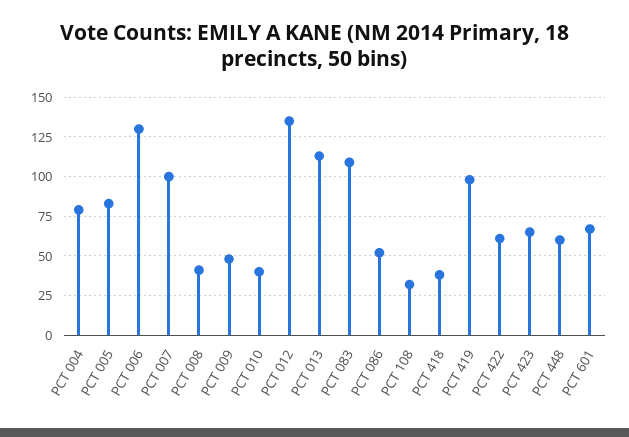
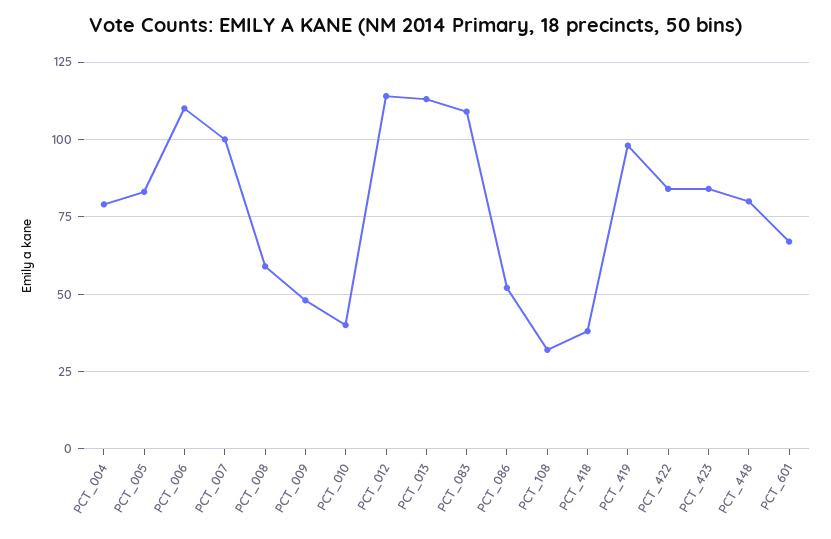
PCT 006: 130 -> 110
PCT 008: 40 -> 60
PCT 012: 135 -> 115
PCT 422: 60 -> 85
PCT 423: 65 -> 85
PCT 448: 60 -> 80

